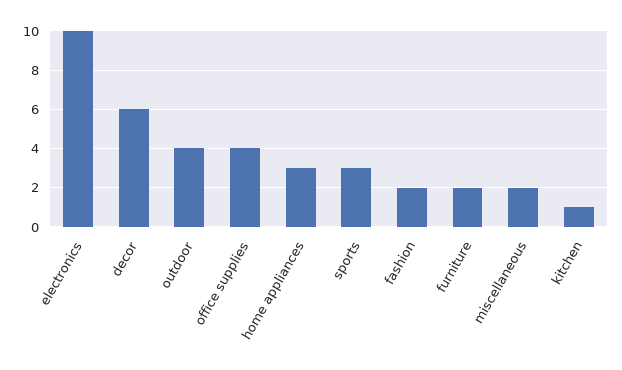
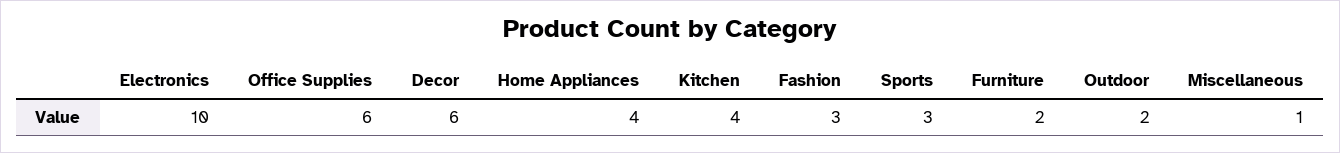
outdoor: 4 -> 2
office supplies: 4 -> 6
home appliances: 3 -> 4
fashion: 2 -> 3
miscellaneous: 2 -> 1
kitchen: 1 -> 4

